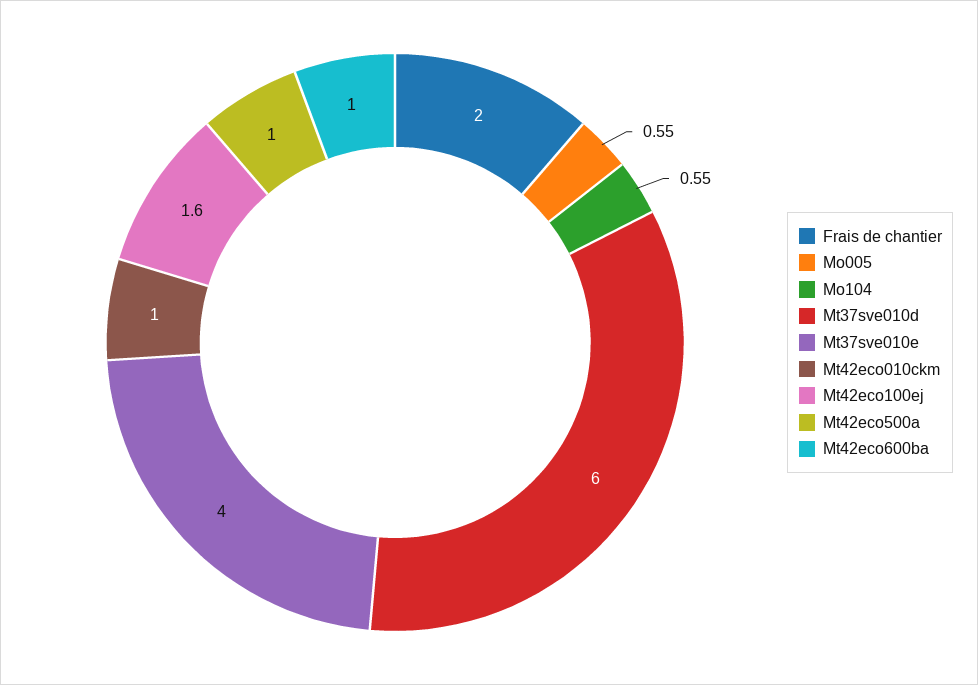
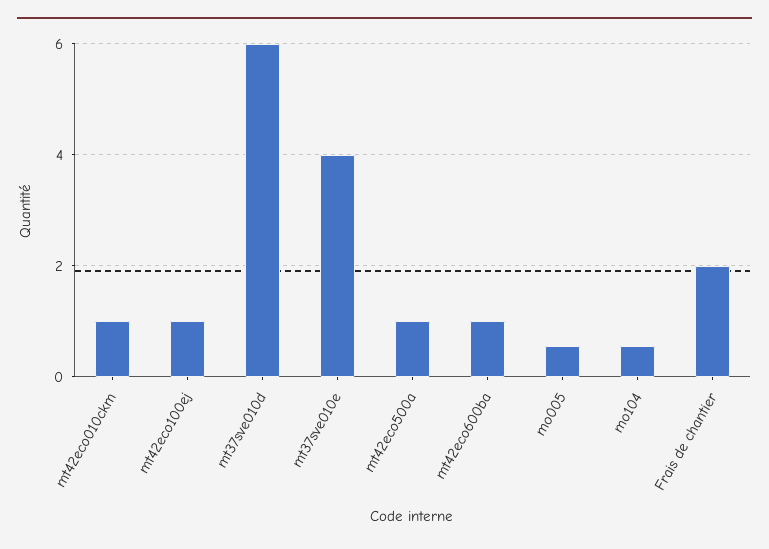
Mt42eco100ej: 1.6 -> 1

